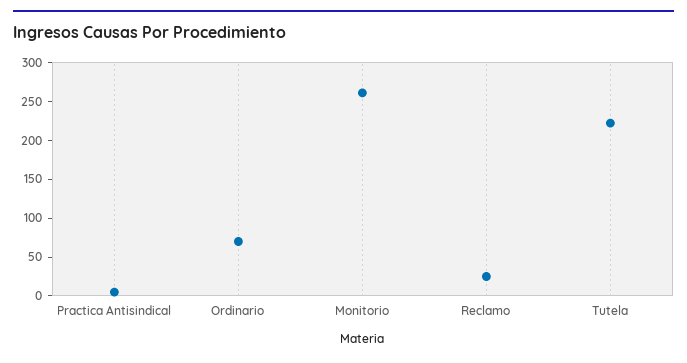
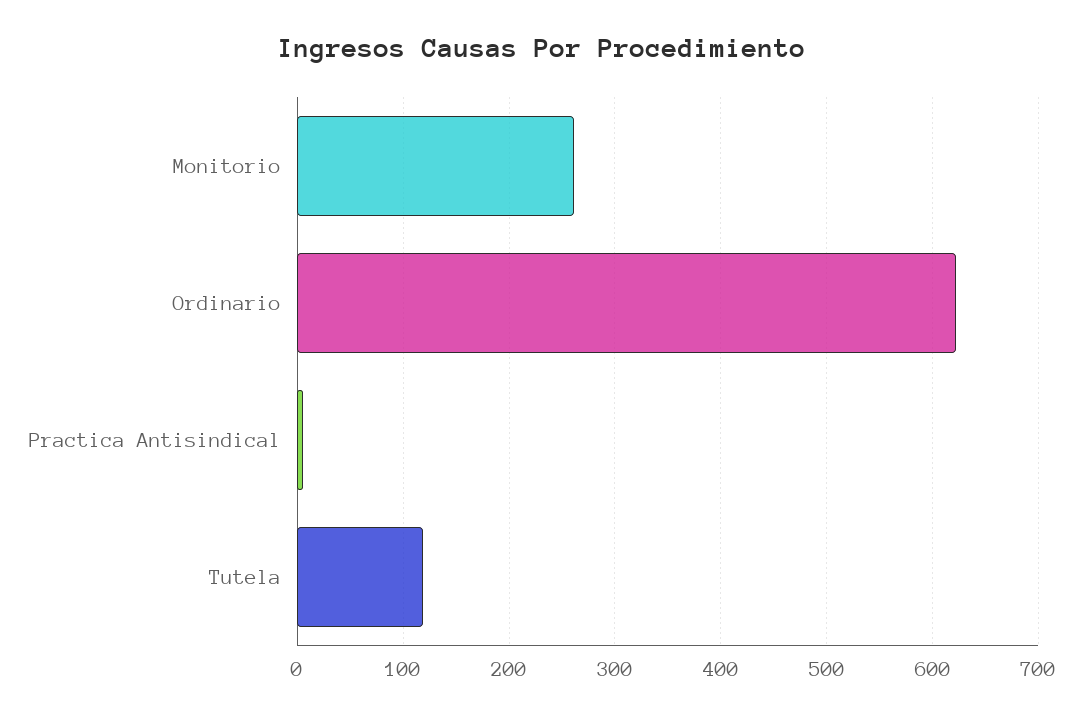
Ordinario: 75 -> 620
Reclamo: 25 -> none
Tutela: 225 -> 120

